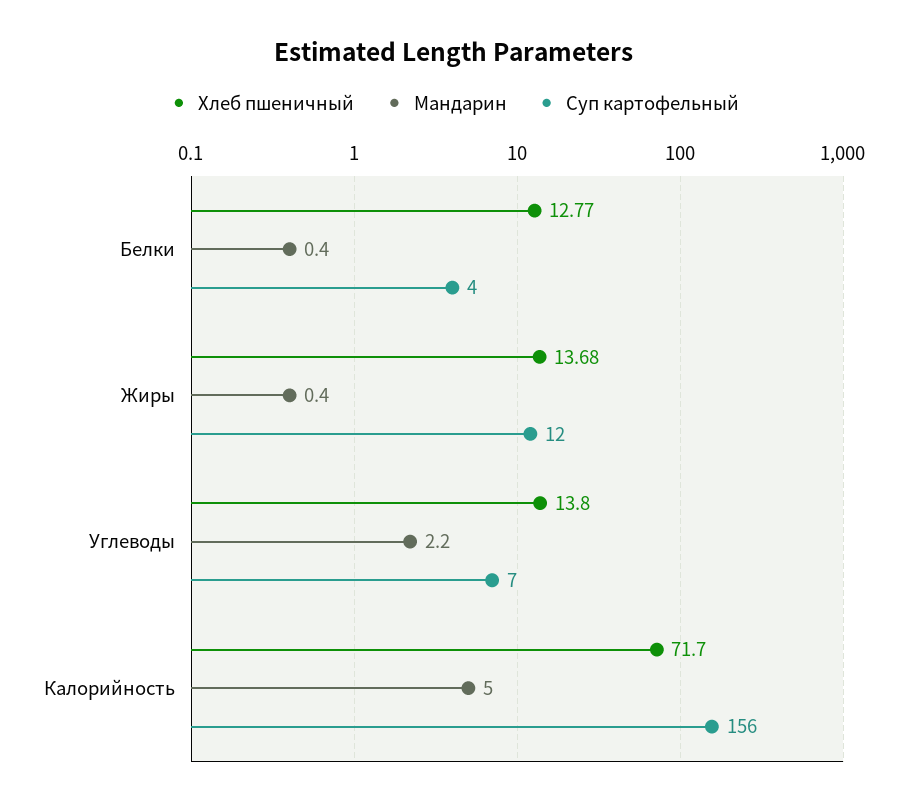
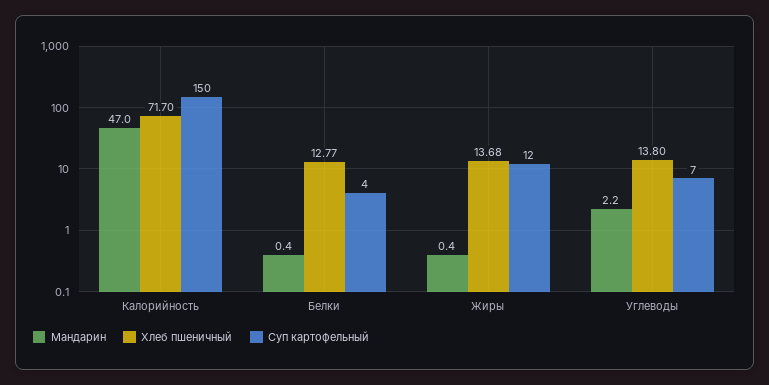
Мандарин, Калорийность: 5 -> 47
Суп картофельный, Калорийность: 156 -> 150

